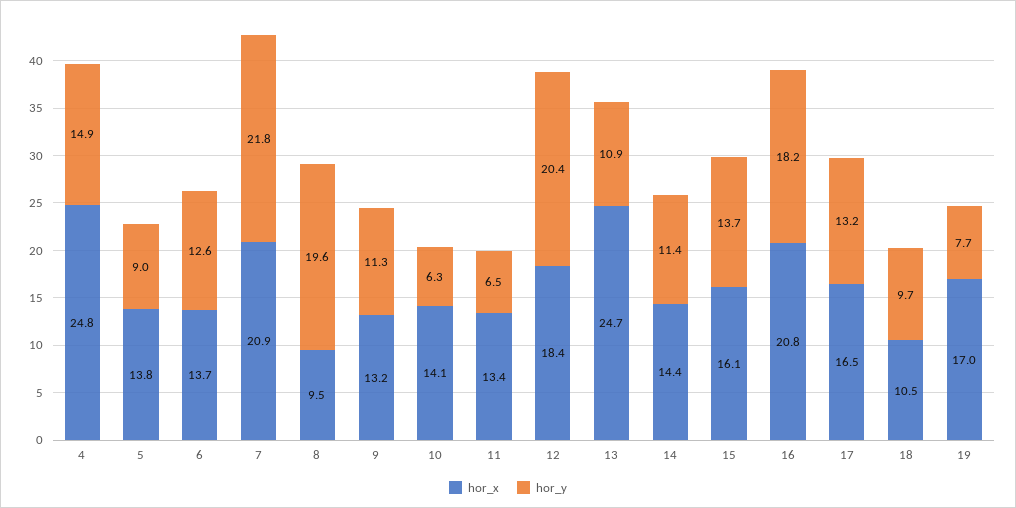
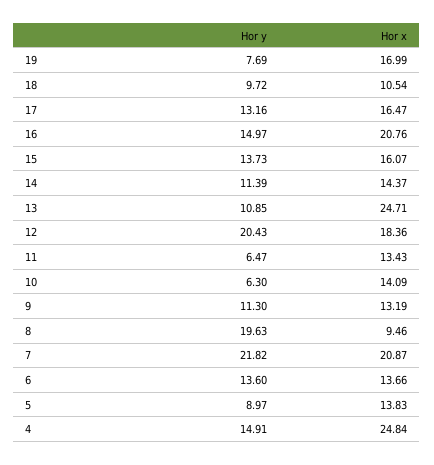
hor_y, 6: 12.6 -> 13.6
hor_y, 16: 18.2 -> 14.97

